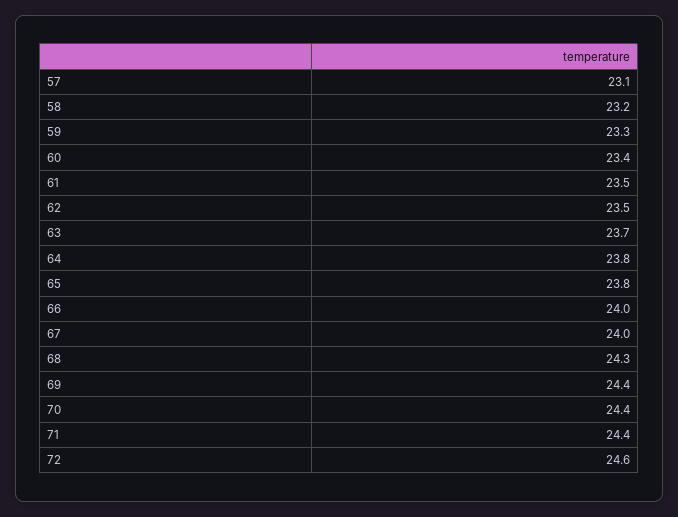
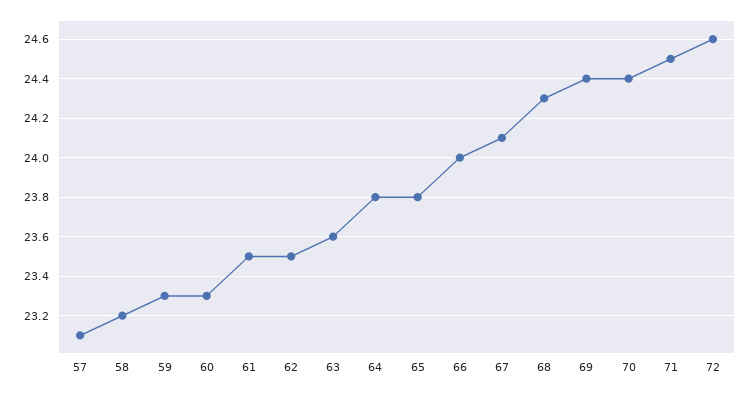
60: 23.4 -> 23.3
63: 23.7 -> 23.6
67: 24 -> 24.1
71: 24.4 -> 24.5

